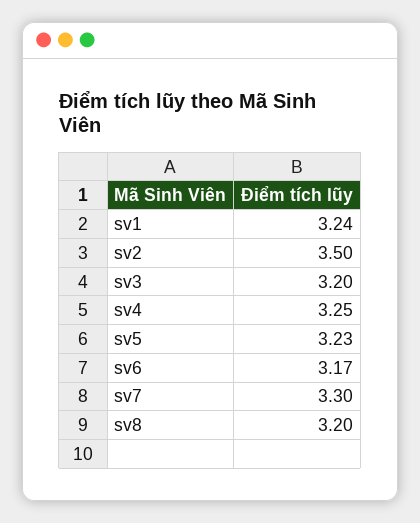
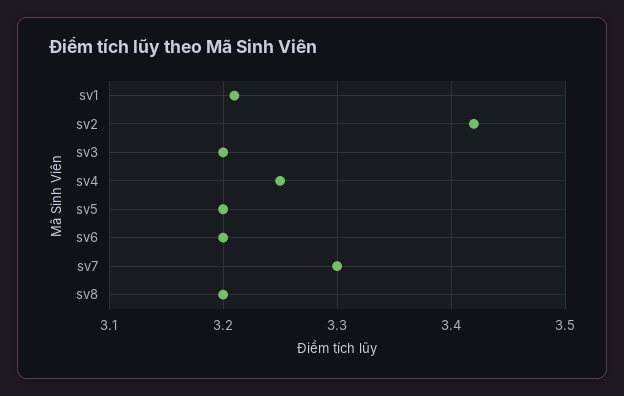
sv1: 3.24 -> 3.21
sv2: 3.5 -> 3.42
sv5: 3.23 -> 3.2
sv6: 3.17 -> 3.2

